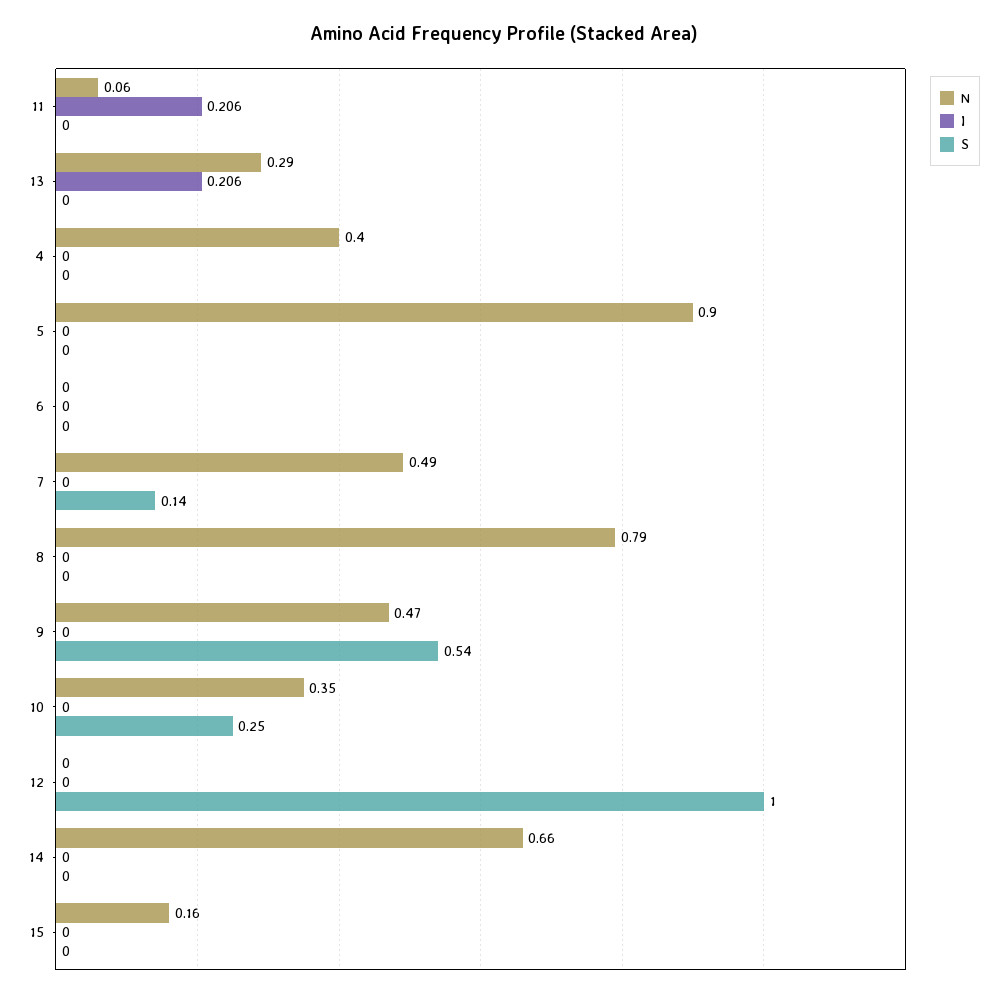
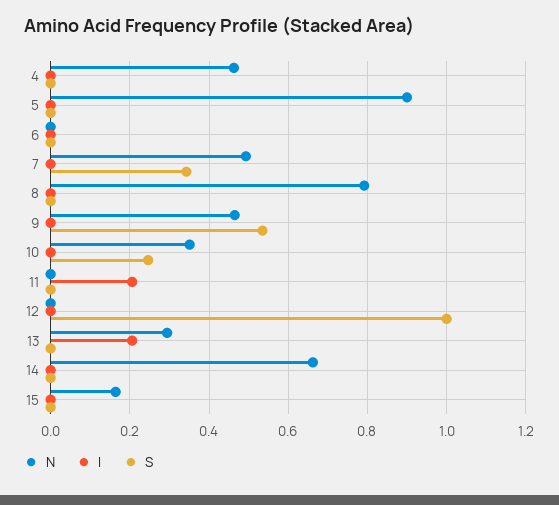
N, 11: 0.06 -> 0
N, 4: 0.4 -> 0.46
S, 7: 0.14 -> 0.34

